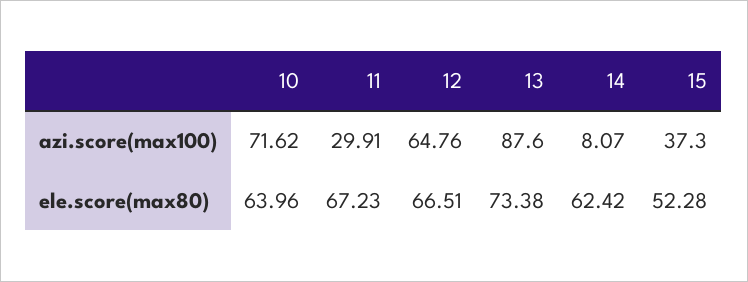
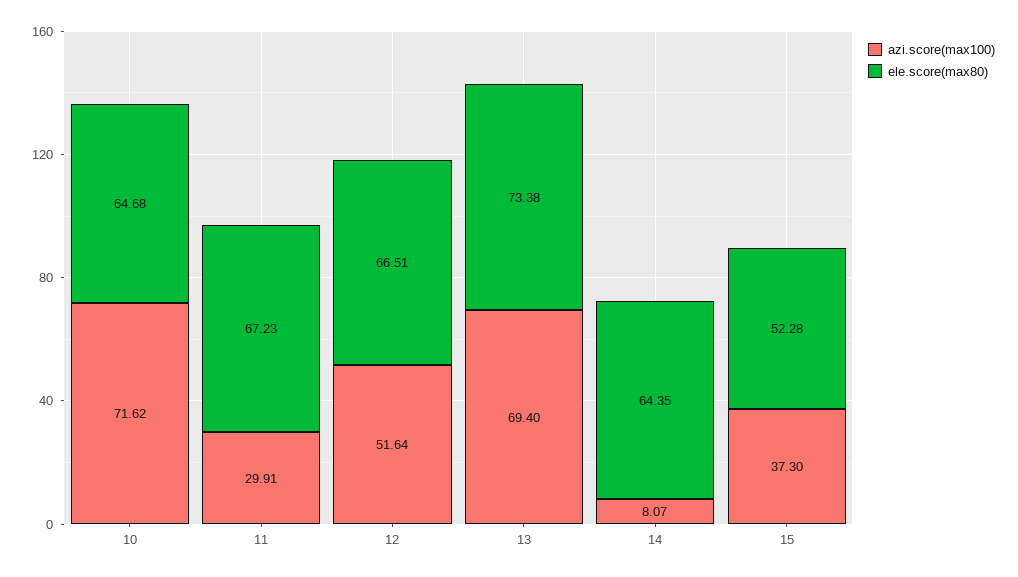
azi.score(max100), 12: 64.76 -> 51.64
azi.score(max100), 13: 87.6 -> 69.4
ele.score(max80), 10: 63.96 -> 64.68
ele.score(max80), 14: 62.42 -> 64.35

